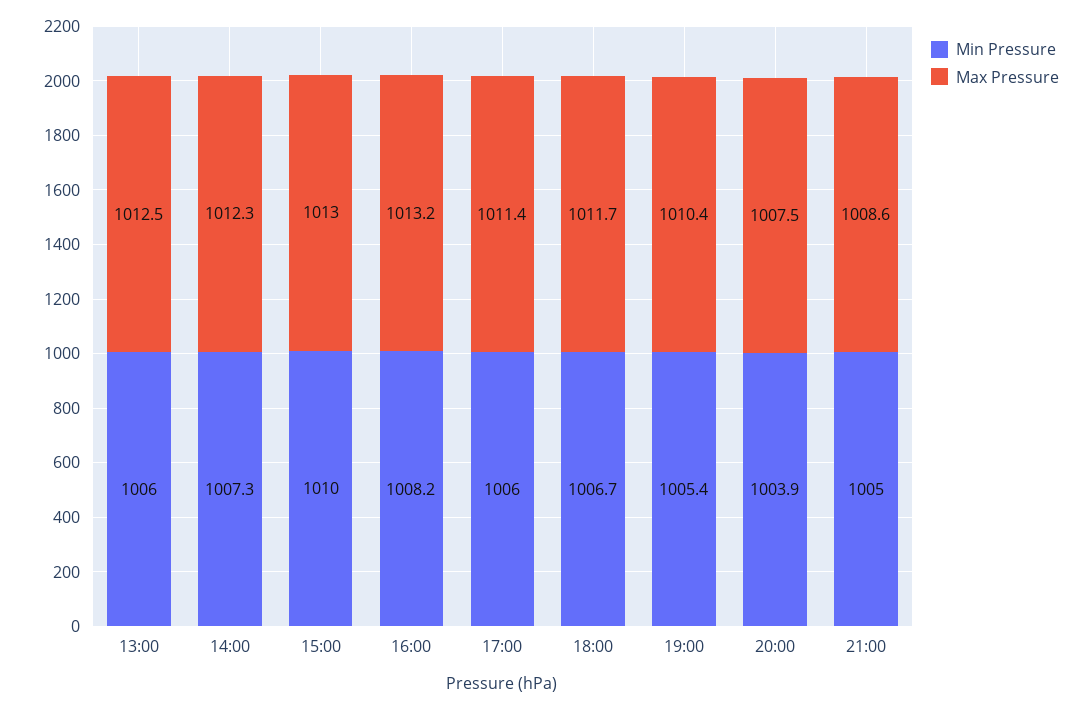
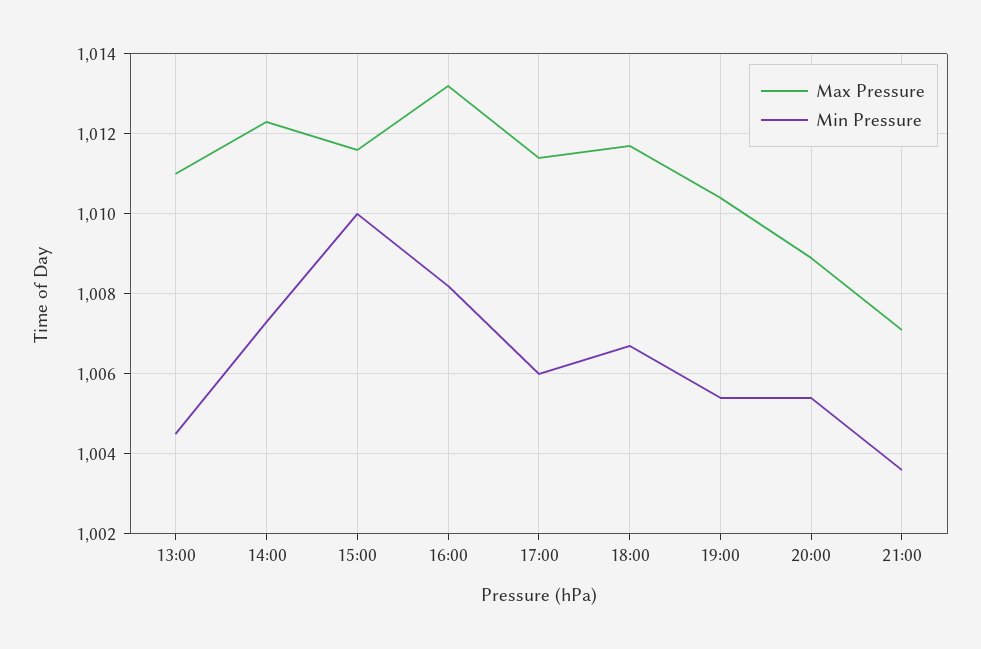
Min Pressure, 13:00: 1006 -> 1004.5
Max Pressure, 13:00: 1012.5 -> 1011
Max Pressure, 15:00: 1013 -> 1011.5
Min Pressure, 20:00: 1003.9 -> 1005.5
Max Pressure, 20:00: 1007.5 -> 1009
Min Pressure, 21:00: 1005 -> 1003.5
Max Pressure, 21:00: 1008.6 -> 1007

